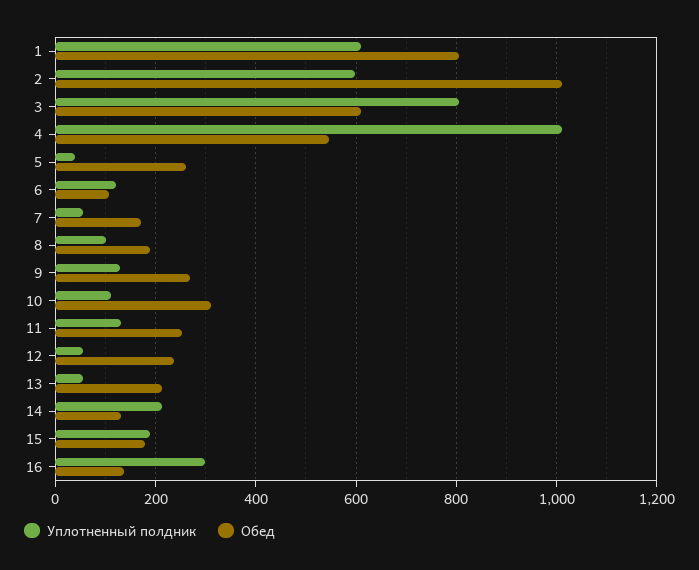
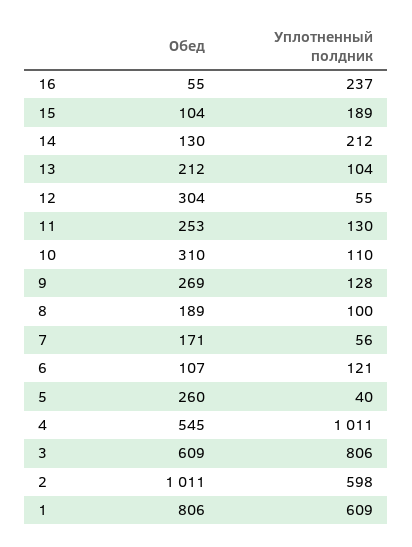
Обед, 12: 240 -> 304
Уплотненный полдник, 13: 60 -> 104
Обед, 15: 180 -> 104
Уплотненный полдник, 16: 300 -> 237
Обед, 16: 140 -> 55

